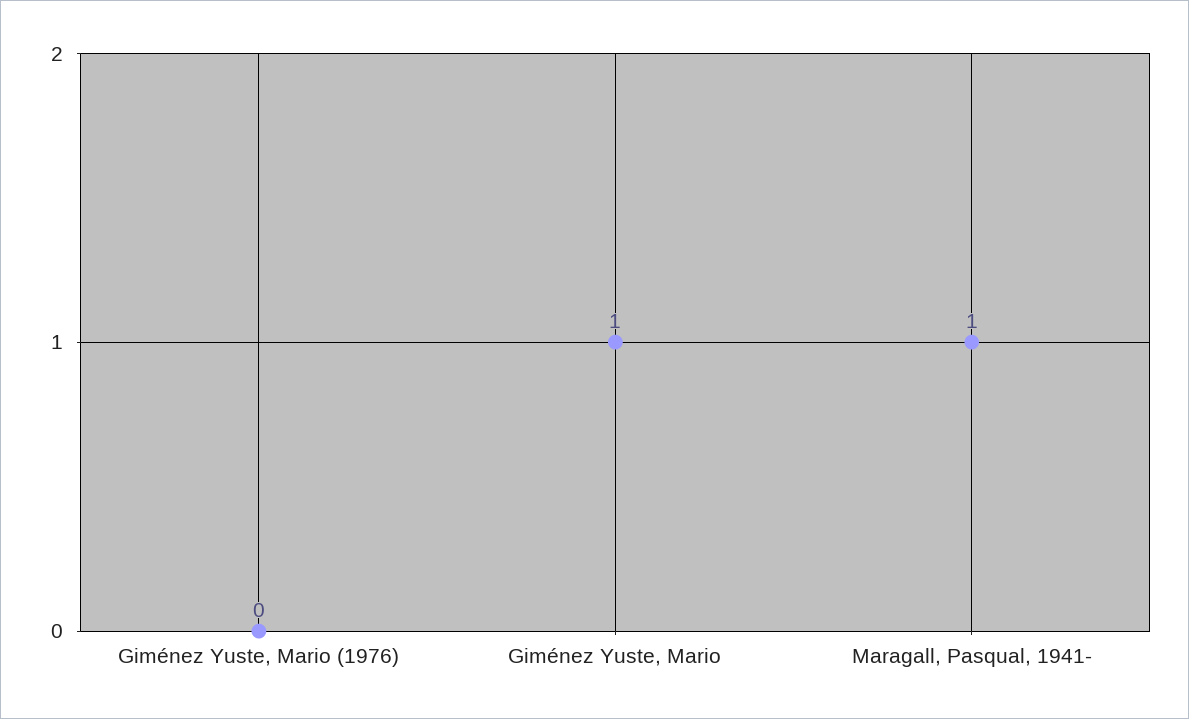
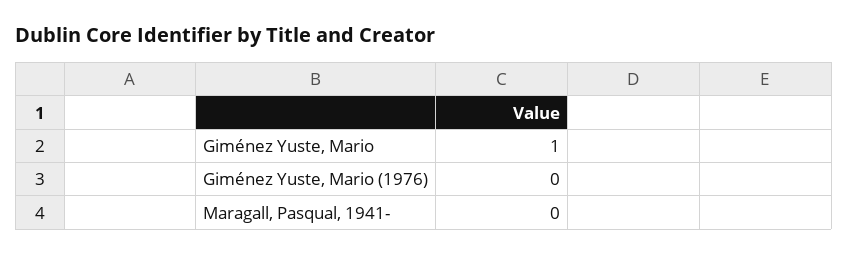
Maragall, Pasqual, 1941-: 1 -> 0

